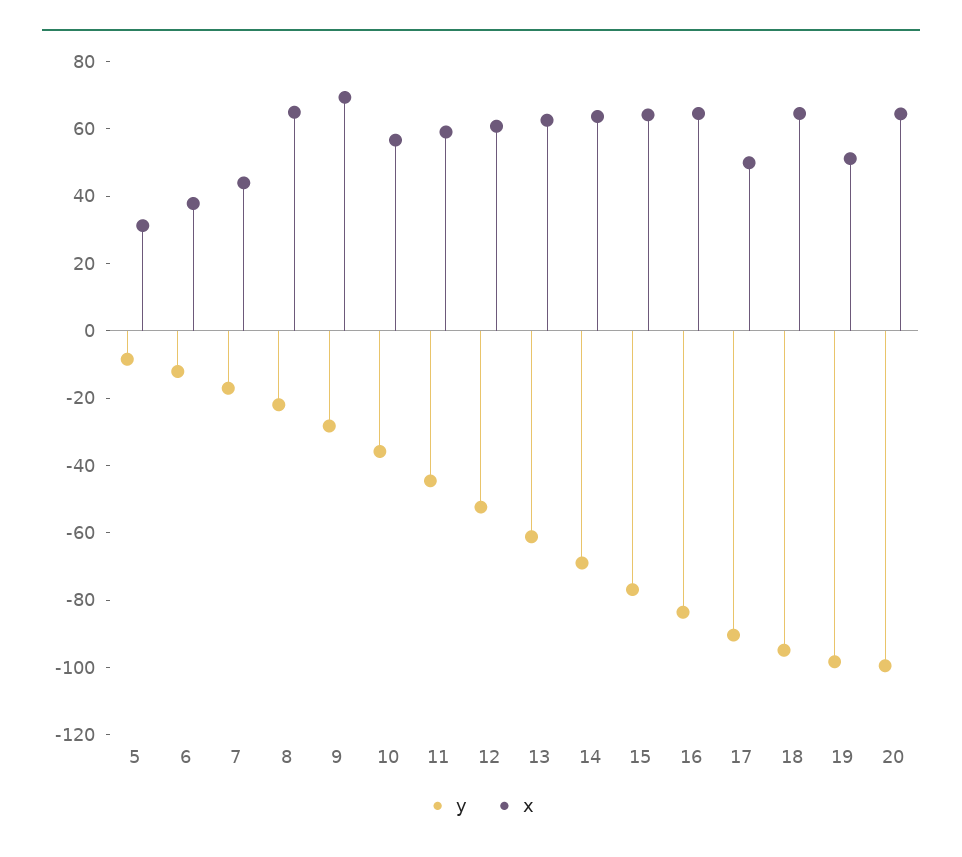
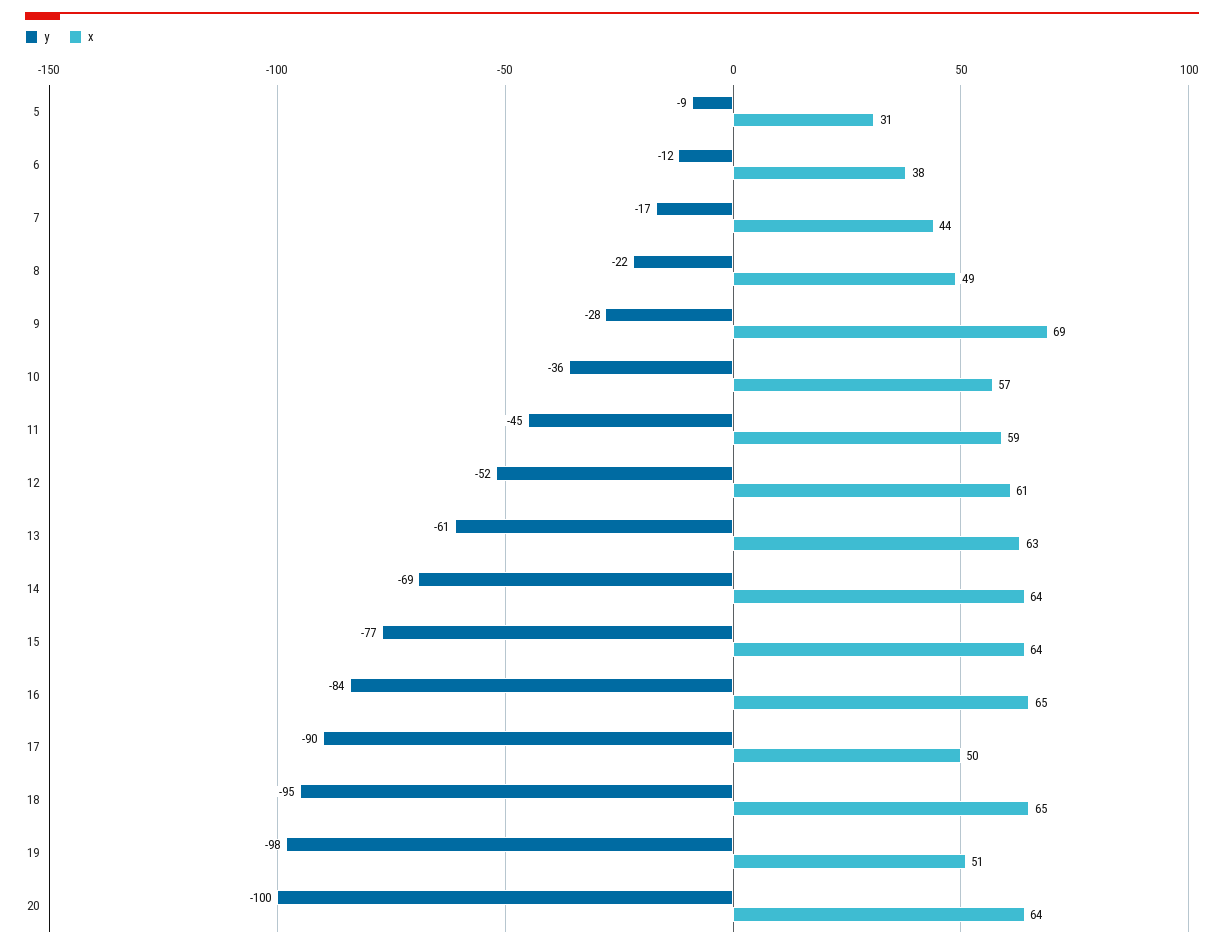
x, 8: 65 -> 49

